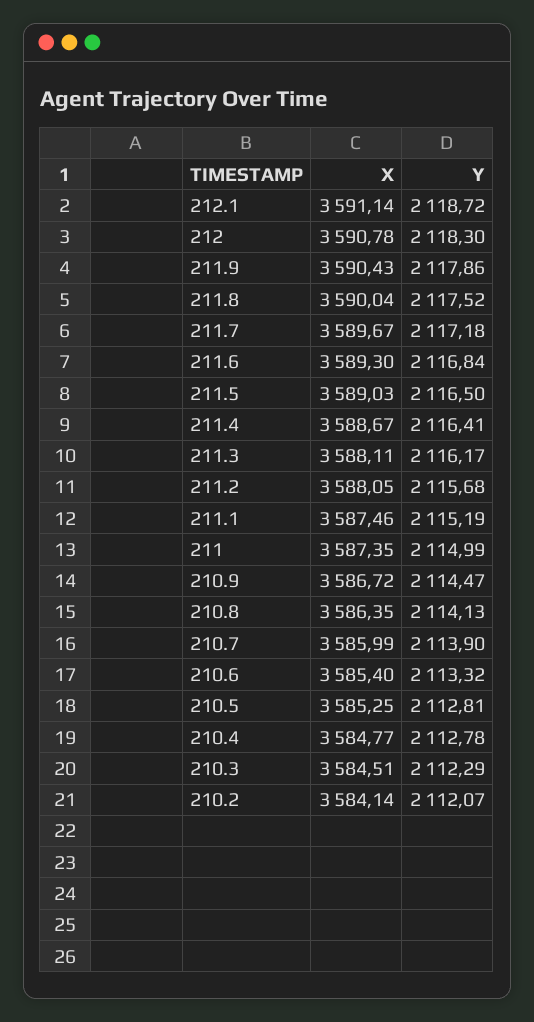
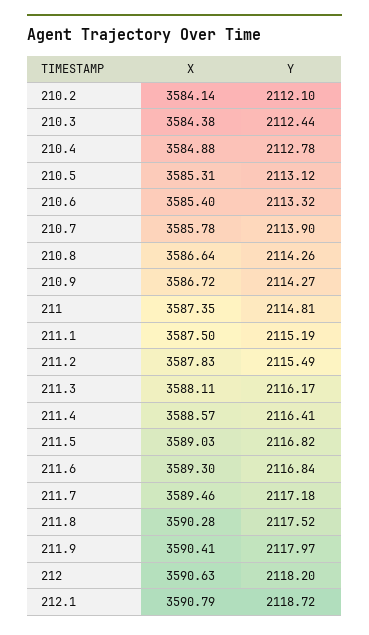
X, 212.1: 3591.14 -> 3590.79
X, 212: 3590.78 -> 3590.63
Y, 212: 2118.3 -> 2118.2
X, 211.9: 3590.43 -> 3590.41
Y, 211.9: 2117.86 -> 2117.97
X, 211.8: 3590.04 -> 3590.28
X, 211.7: 3589.67 -> 3589.46
Y, 211.5: 2116.5 -> 2116.82
X, 211.4: 3588.67 -> 3588.57
X, 211.2: 3588.05 -> 3587.83
Y, 211.2: 2115.68 -> 2115.49
X, 211.1: 3587.46 -> 3587.5
Y, 211: 2114.99 -> 2114.81
Y, 210.9: 2114.47 -> 2114.27
X, 210.8: 3586.35 -> 3586.64
Y, 210.8: 2114.13 -> 2114.26
X, 210.7: 3585.99 -> 3585.78
X, 210.5: 3585.25 -> 3585.31
Y, 210.5: 2112.81 -> 2113.12
X, 210.4: 3584.77 -> 3584.88
X, 210.3: 3584.51 -> 3584.38
Y, 210.3: 2112.29 -> 2112.44
Y, 210.2: 2112.07 -> 2112.1

